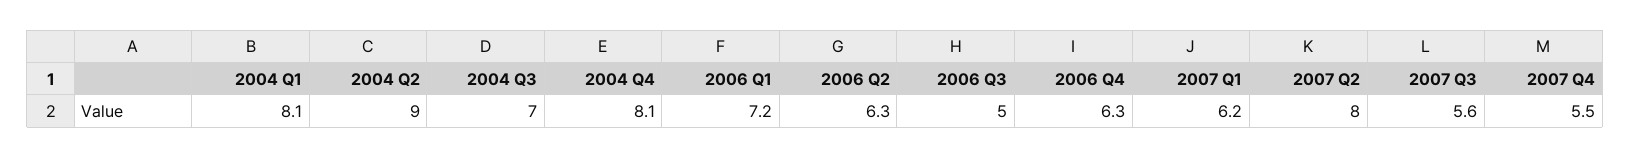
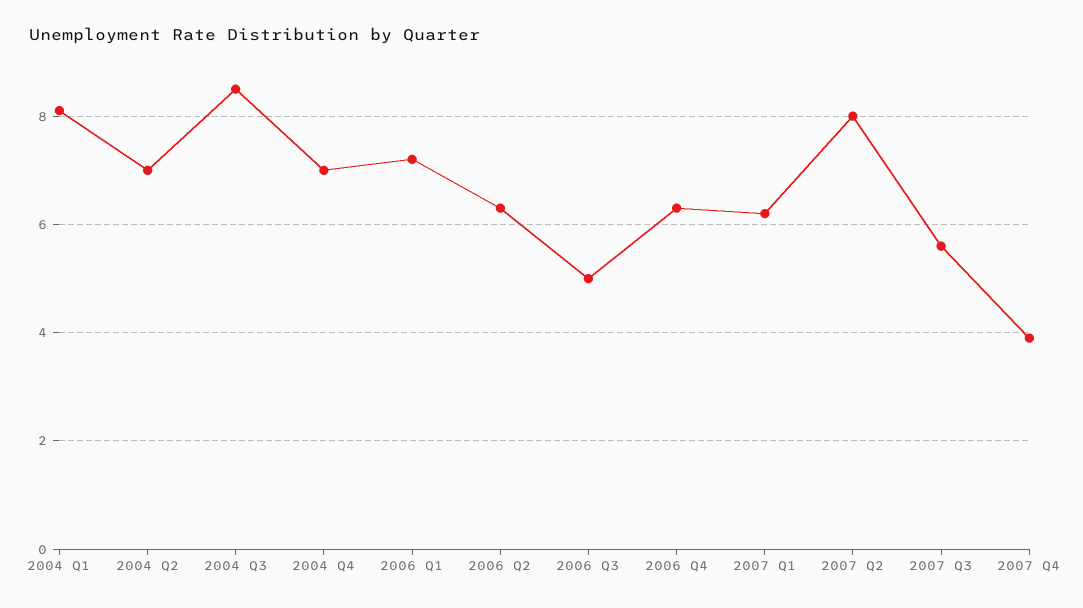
2004 Q2: 9 -> 7
2004 Q3: 7 -> 8.5
2004 Q4: 8.1 -> 7
2007 Q4: 5.5 -> 4

